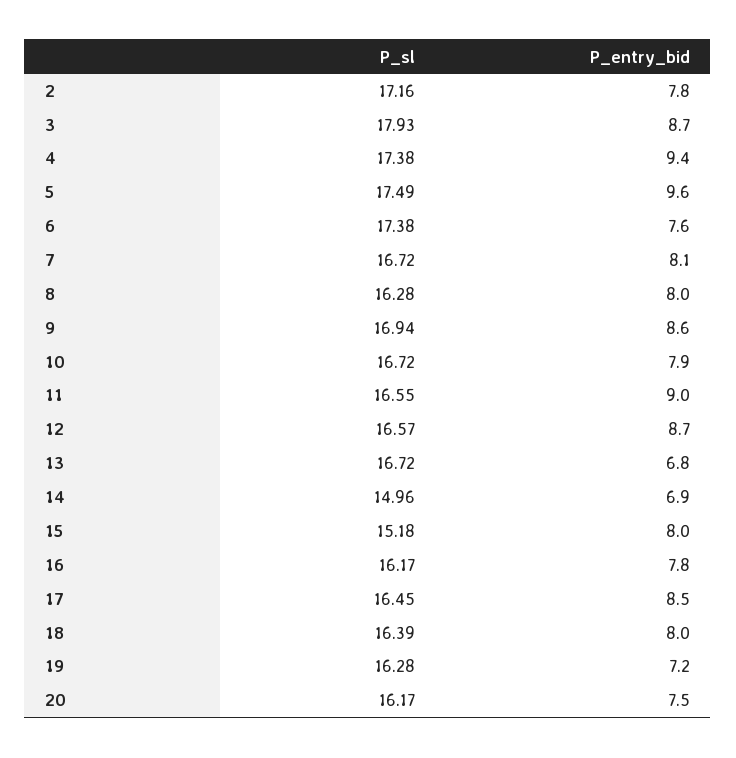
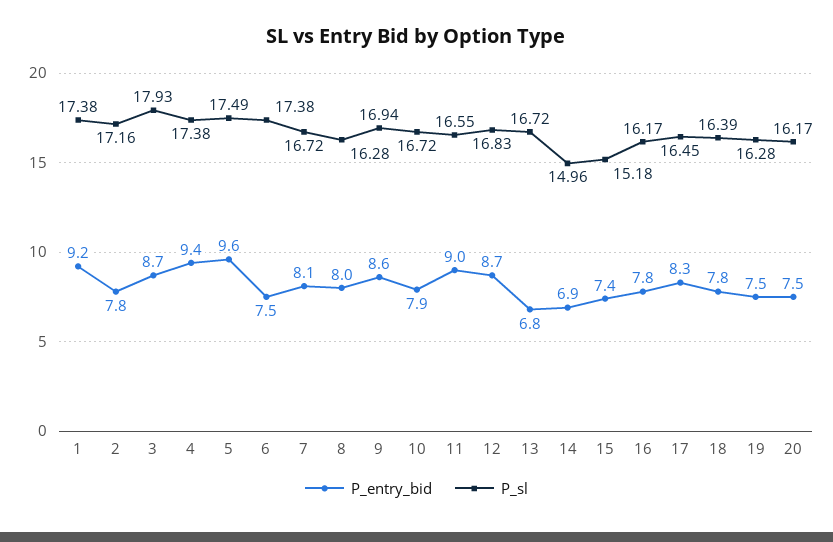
P_entry_bid, 6: 7.6 -> 7.5
P_sl, 12: 16.57 -> 16.83
P_entry_bid, 15: 8 -> 7.4
P_entry_bid, 17: 8.5 -> 8.3
P_entry_bid, 18: 8 -> 7.8
P_entry_bid, 19: 7.2 -> 7.5
P_entry_bid, 1: none -> 9.2
P_sl, 1: none -> 17.38

